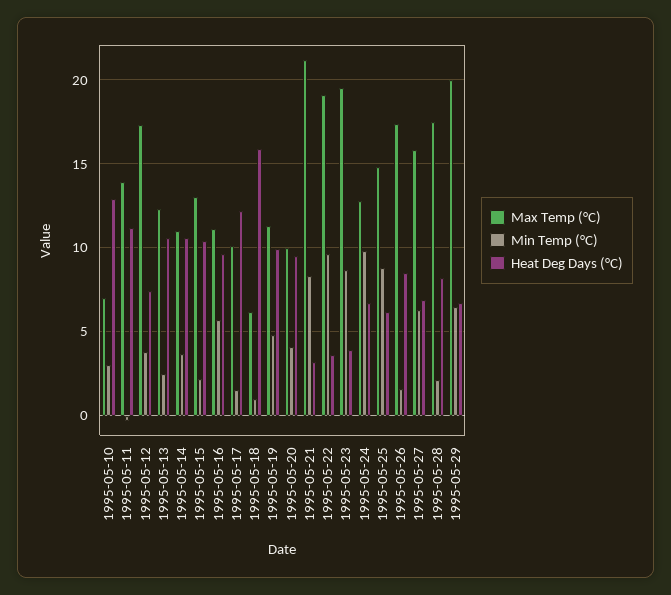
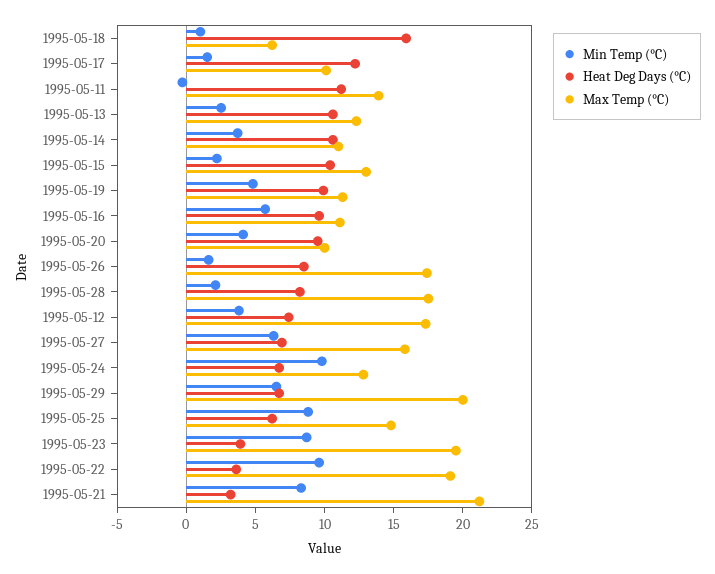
Max Temp (°C), 1995-05-10: 7 -> none
Min Temp (°C), 1995-05-10: 3 -> none
Heat Deg Days (°C), 1995-05-10: 13 -> none

